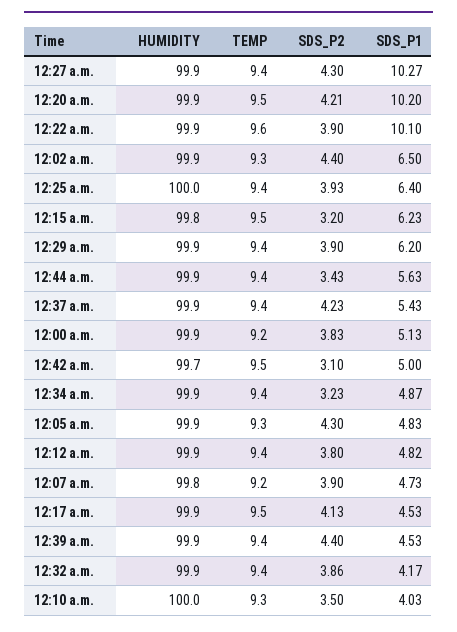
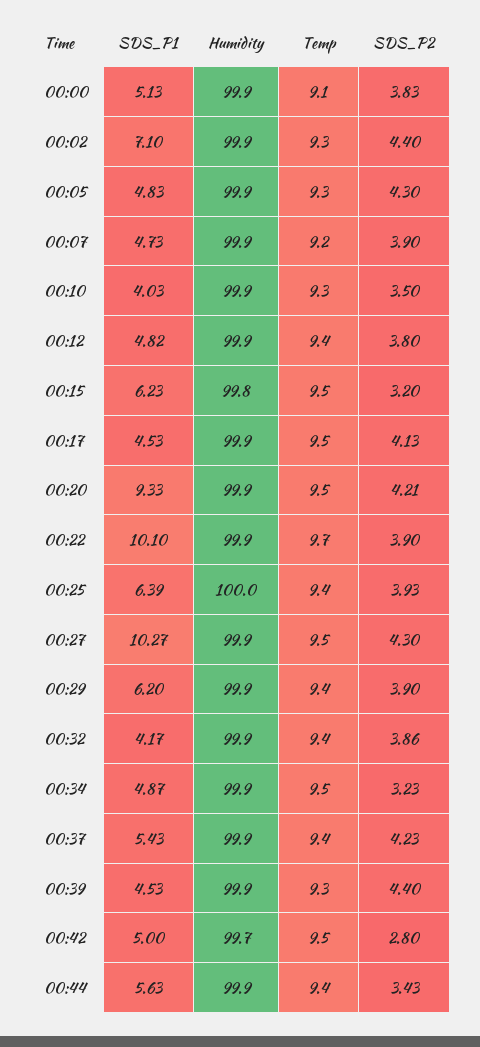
TEMP, 12:27 a.m.: 9.4 -> 9.5
SDS_P1, 12:20 a.m.: 10.2 -> 9.33
TEMP, 12:22 a.m.: 9.6 -> 9.7
SDS_P1, 12:02 a.m.: 6.5 -> 7.1
SDS_P1, 12:25 a.m.: 6.4 -> 6.39
TEMP, 12:00 a.m.: 9.2 -> 9.1
SDS_P2, 12:42 a.m.: 3.1 -> 2.8
TEMP, 12:34 a.m.: 9.4 -> 9.5
HUMIDITY, 12:07 a.m.: 99.8 -> 99.9
TEMP, 12:39 a.m.: 9.4 -> 9.3
HUMIDITY, 12:10 a.m.: 100 -> 99.9

